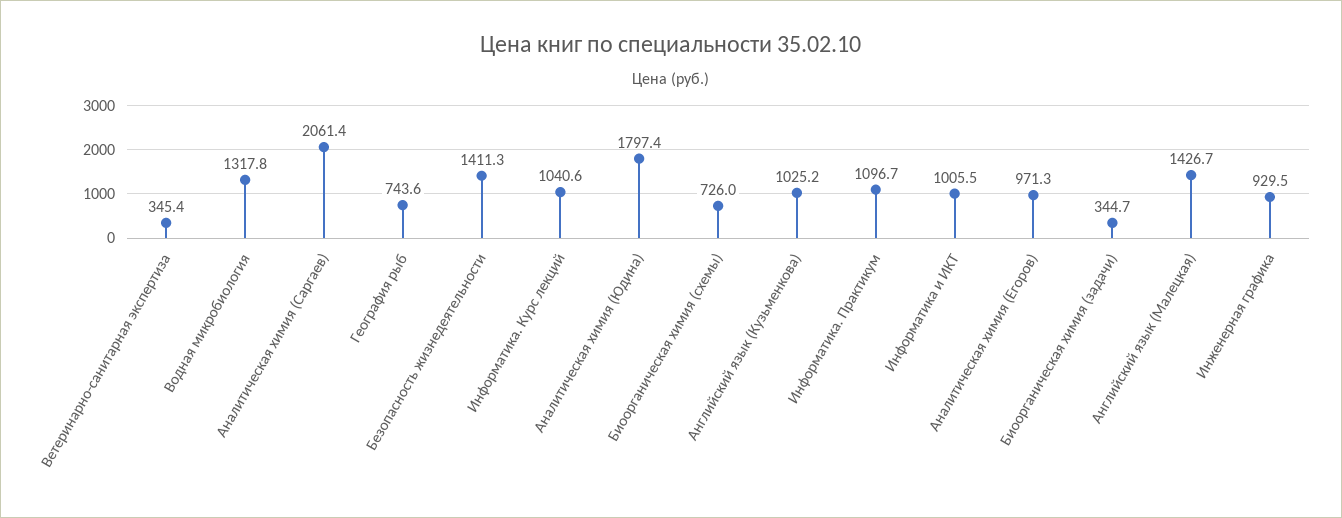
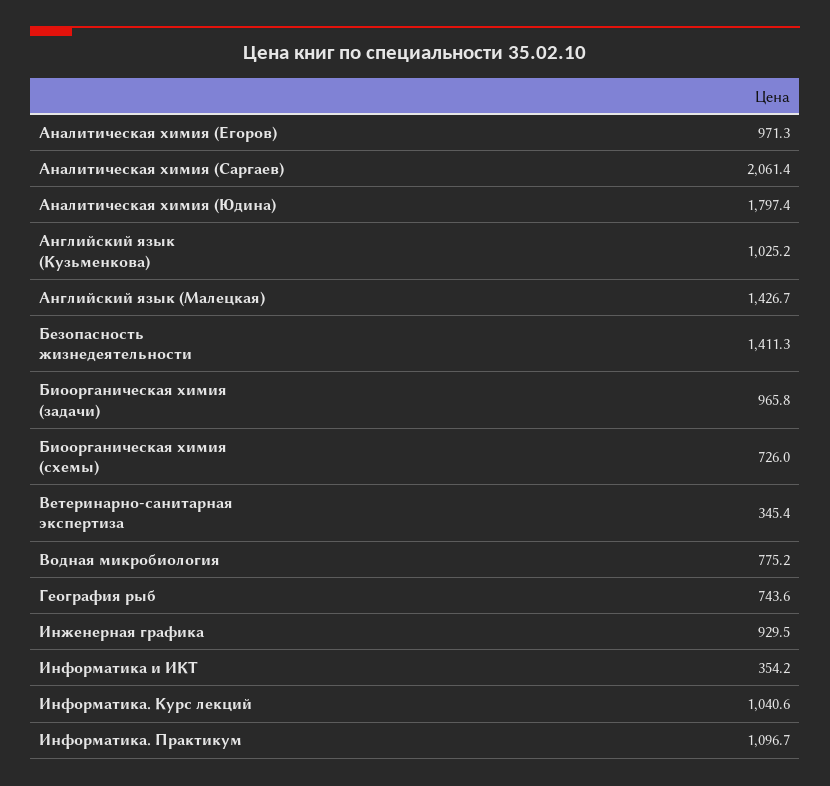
Водная микробиология: 1317.8 -> 775.2
Информатика и ИКТ: 1005.5 -> 354.2
Биоорганическая химия (задачи): 344.7 -> 965.8

